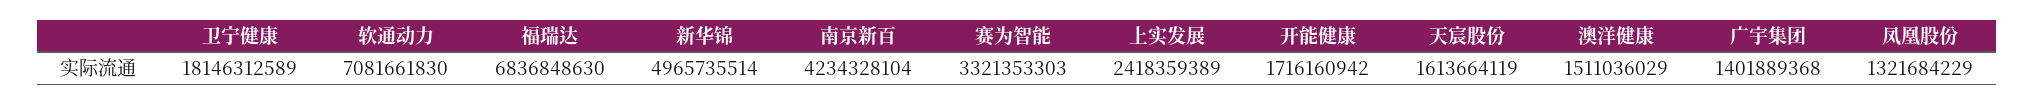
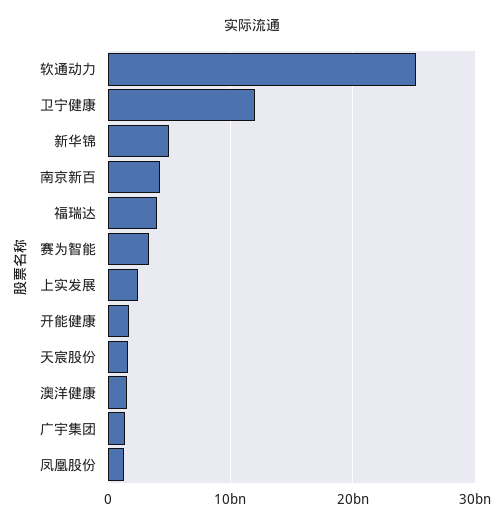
卫宁健康: 18146312589 -> 12000000000
软通动力: 7081661830 -> 25000000000
福瑞达: 6836848630 -> 4000000000

